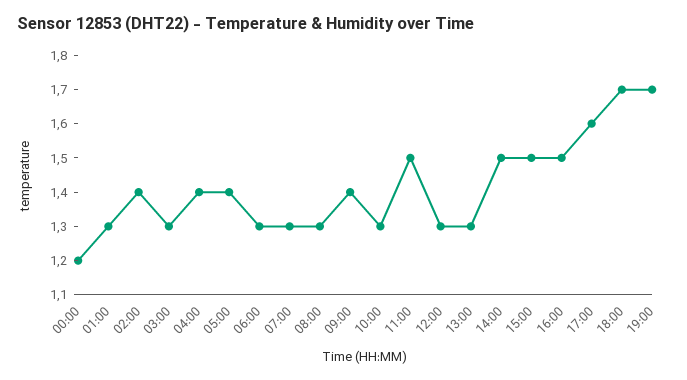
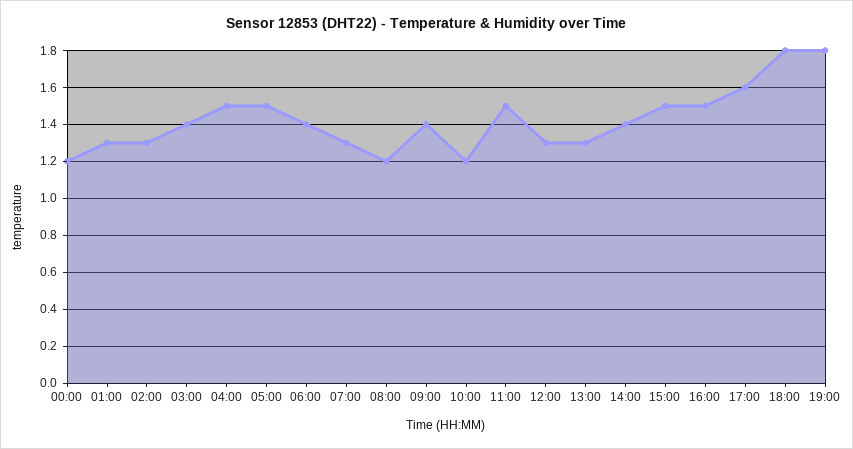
02:00: 1.4 -> 1.3
03:00: 1.3 -> 1.4
04:00: 1.4 -> 1.5
05:00: 1.4 -> 1.5
06:00: 1.3 -> 1.4
08:00: 1.3 -> 1.2
10:00: 1.3 -> 1.2
14:00: 1.5 -> 1.4
18:00: 1.7 -> 1.8
19:00: 1.7 -> 1.8

